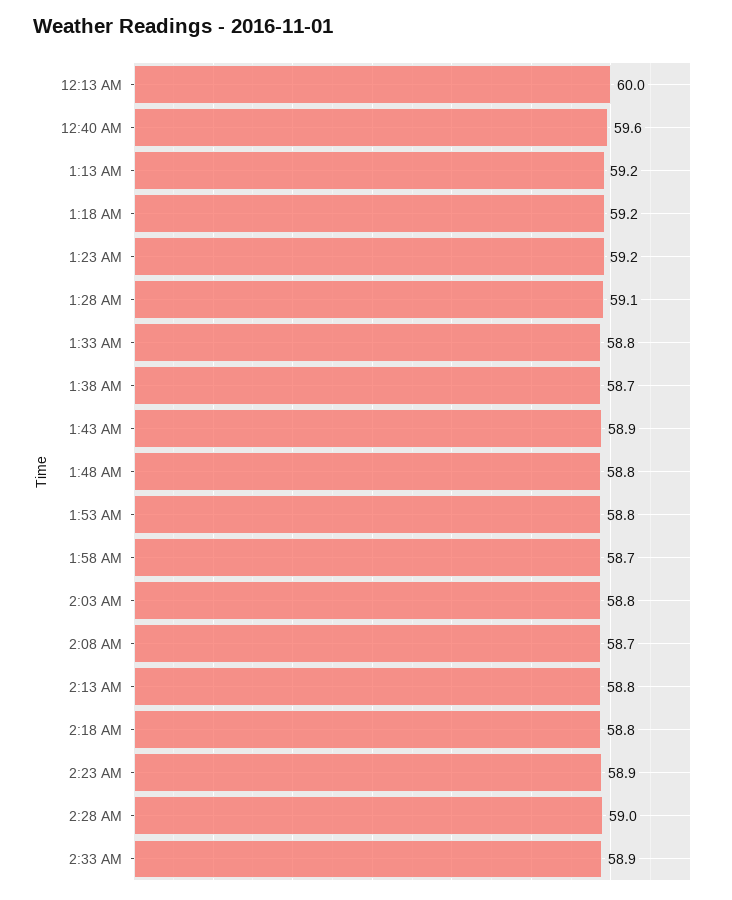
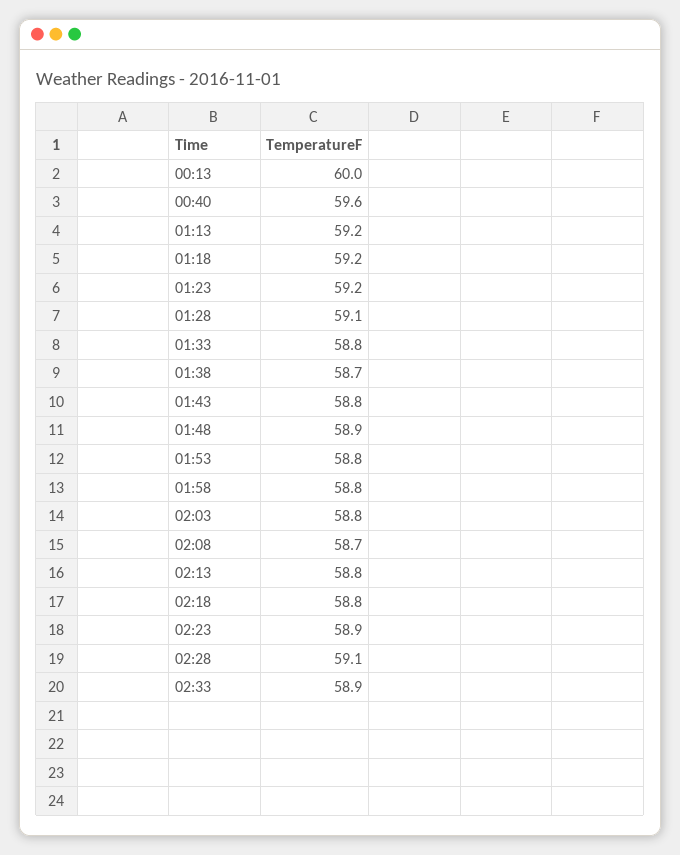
1:43 AM: 58.9 -> 58.8
1:48 AM: 58.8 -> 58.9
1:58 AM: 58.7 -> 58.8
2:28 AM: 59 -> 59.1

